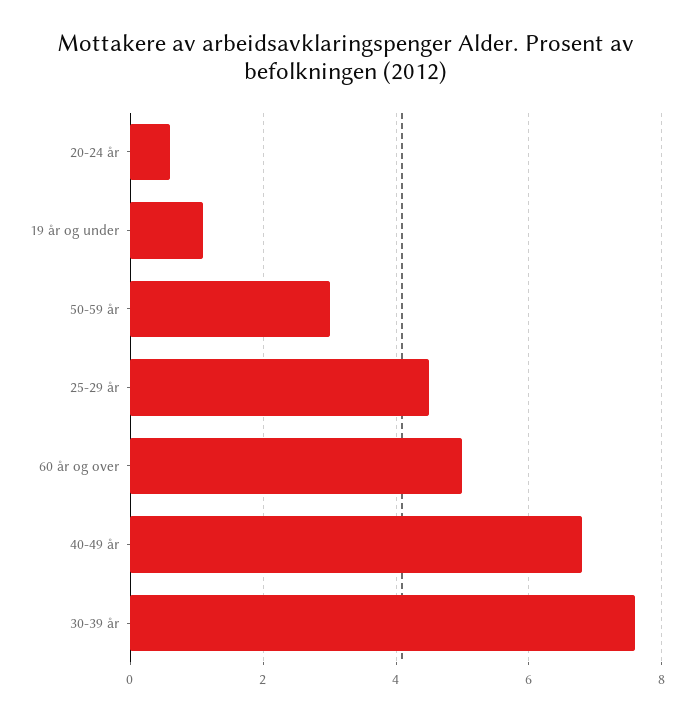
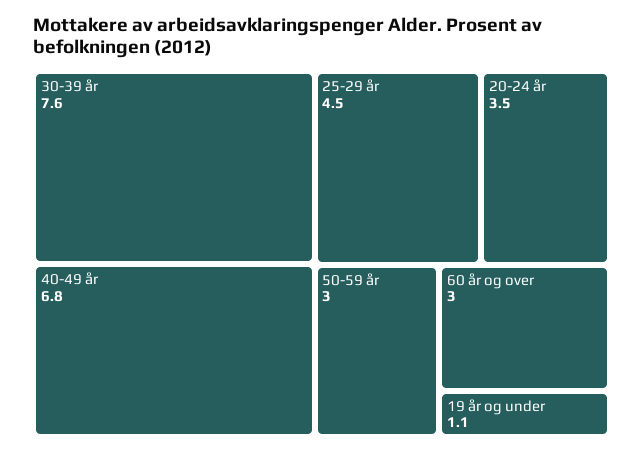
20-24 år: 0.5 -> 3.5
60 år og over: 5 -> 3

